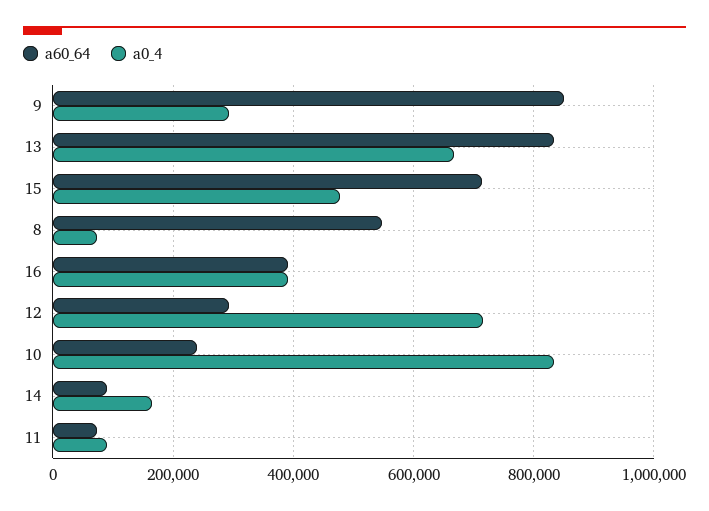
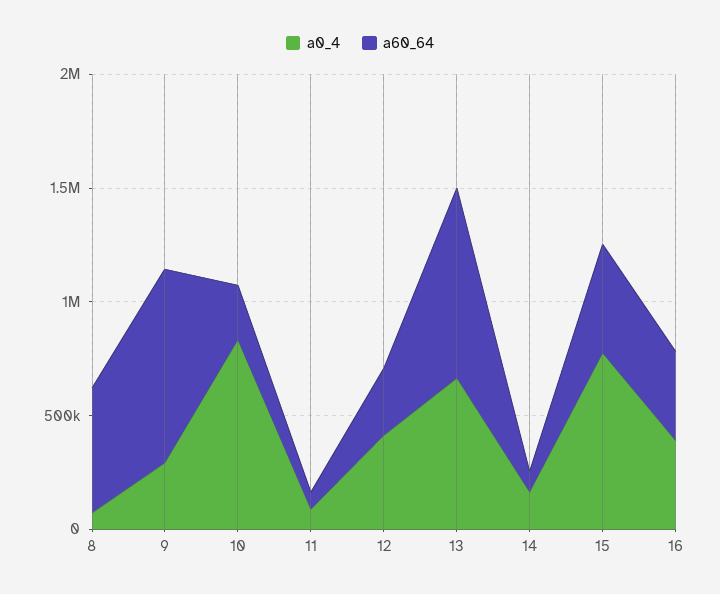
a60_64, 15: 720000 -> 500000
a0_4, 15: 480000 -> 800000
a0_4, 12: 720000 -> 400000

